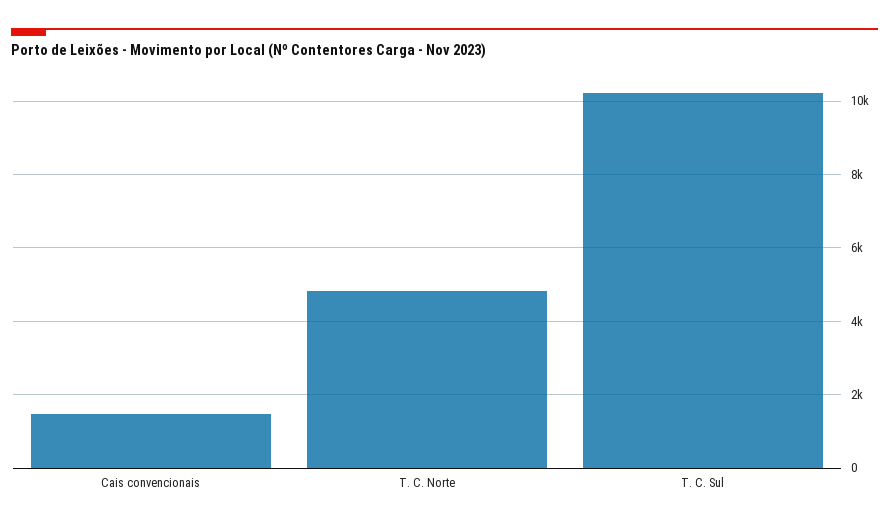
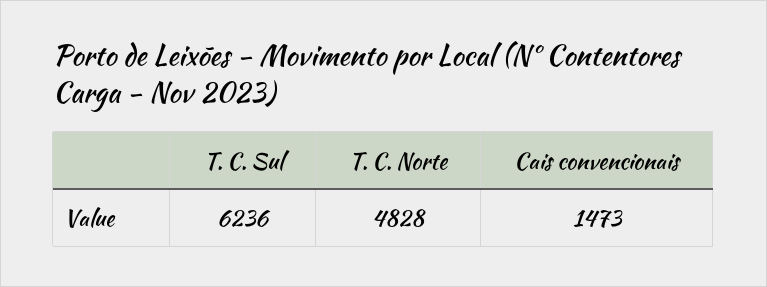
T. C. Sul: 10200 -> 6236

